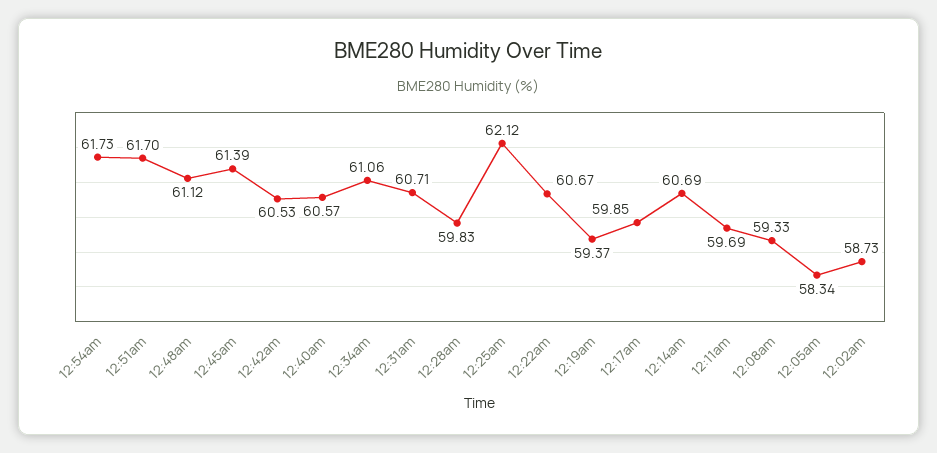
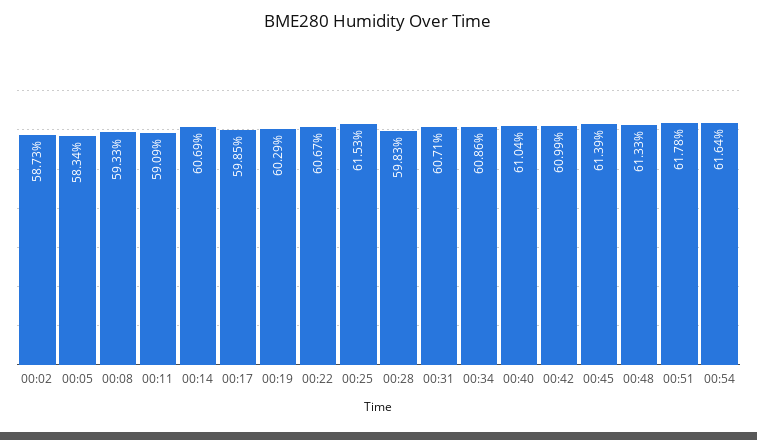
12:54am: 61.73 -> 61.64
12:51am: 61.7 -> 61.78
12:48am: 61.12 -> 61.33
12:42am: 60.53 -> 60.99
12:40am: 60.57 -> 61.04
12:34am: 61.06 -> 60.86
12:25am: 62.12 -> 61.53
12:19am: 59.37 -> 60.29
12:11am: 59.69 -> 59.09

